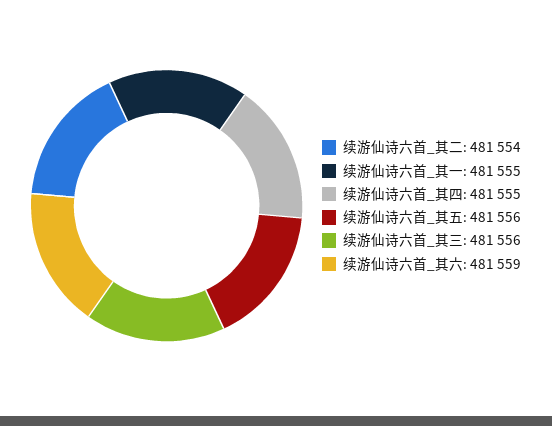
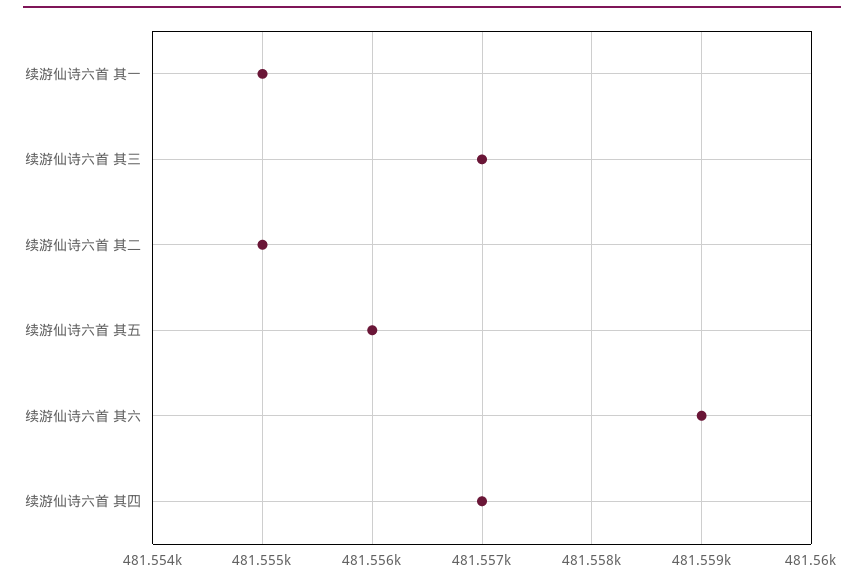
续游仙诗六首_其二: 481554 -> 481555
续游仙诗六首_其四: 481555 -> 481557
续游仙诗六首_其三: 481556 -> 481557

